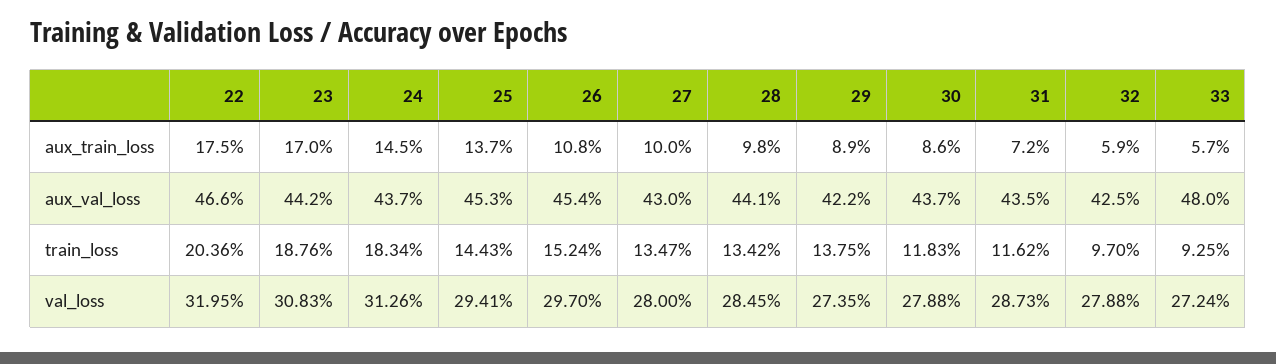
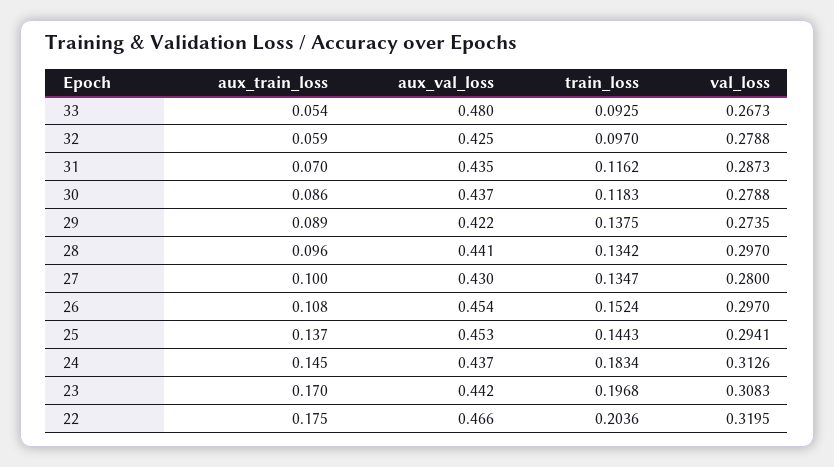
28, aux_train_loss: 0.098 -> 0.096
31, aux_train_loss: 0.072 -> 0.07
33, aux_train_loss: 0.057 -> 0.054
23, train_loss: 0.1876 -> 0.1968
28, val_loss: 0.2845 -> 0.297
33, val_loss: 0.2724 -> 0.2673

